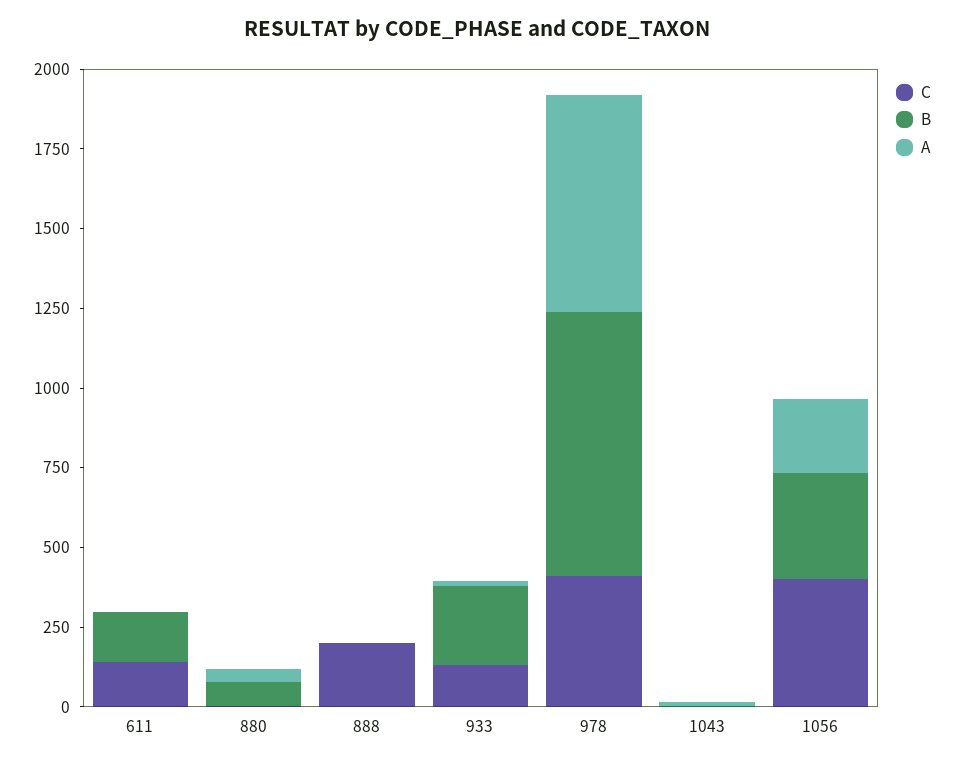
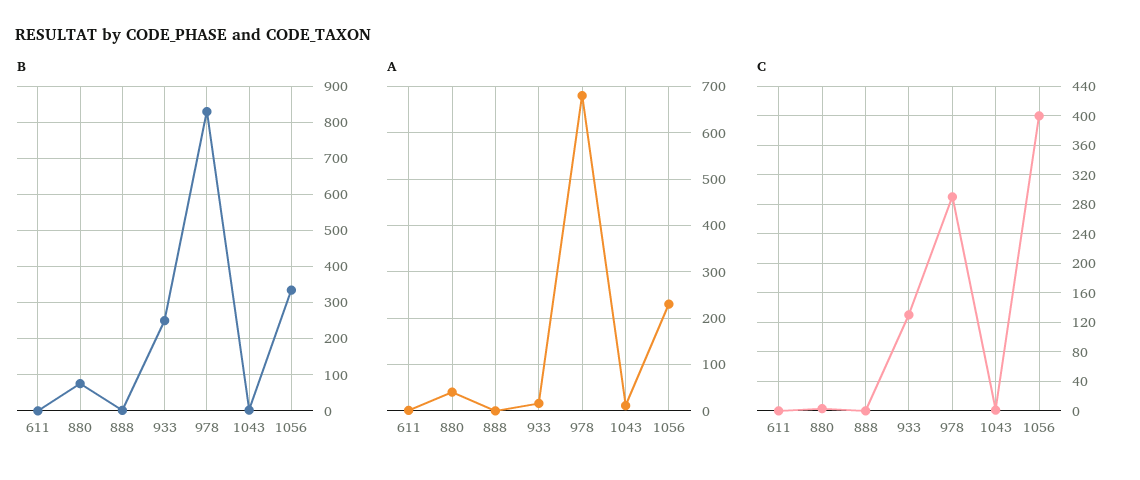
C, 611: 150 -> 0
B, 611: 150 -> 0
C, 888: 200 -> 0
C, 978: 400 -> 290

